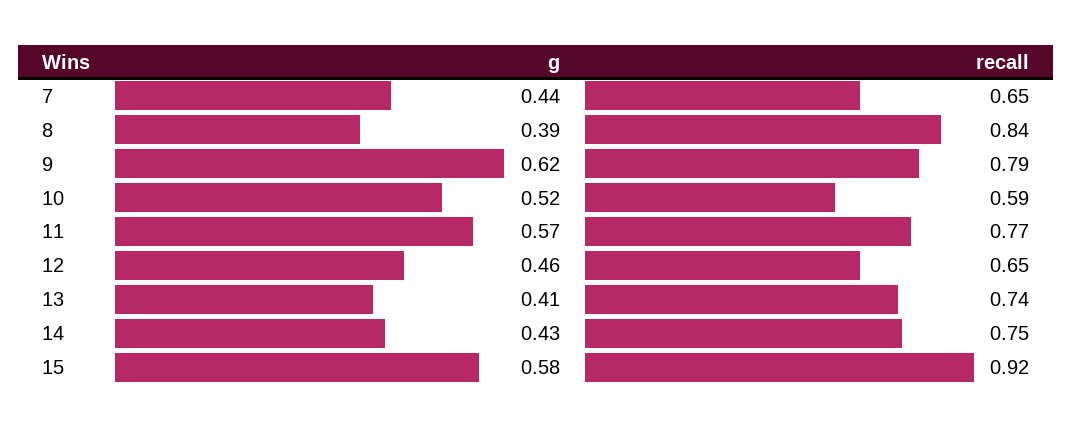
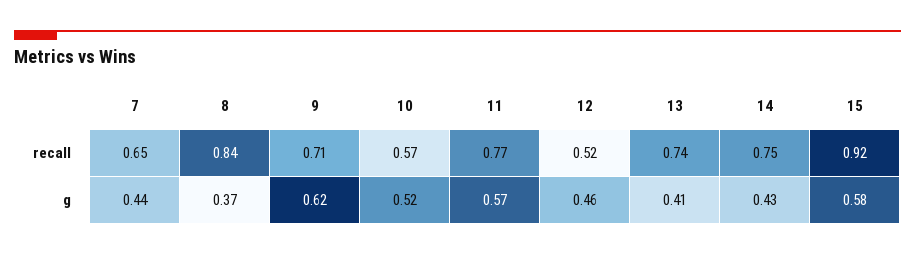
g, 8: 0.39 -> 0.37
recall, 9: 0.79 -> 0.71
recall, 10: 0.59 -> 0.57
recall, 12: 0.65 -> 0.52

